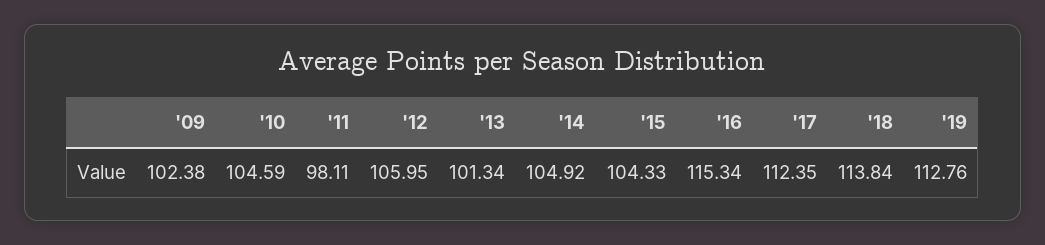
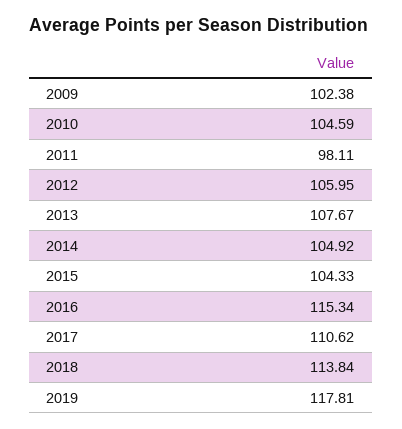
'13: 101.34 -> 107.67
'17: 112.35 -> 110.62
'19: 112.76 -> 117.81

